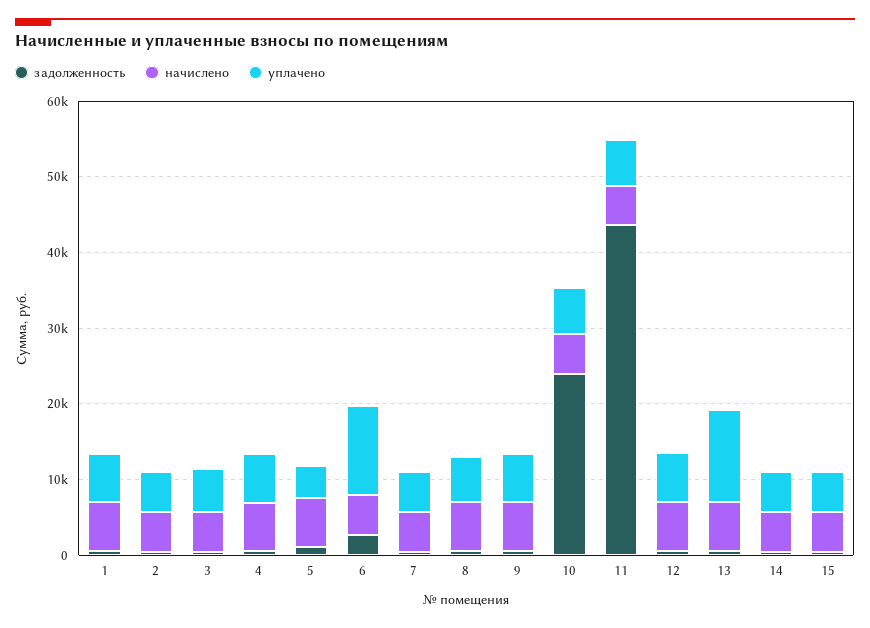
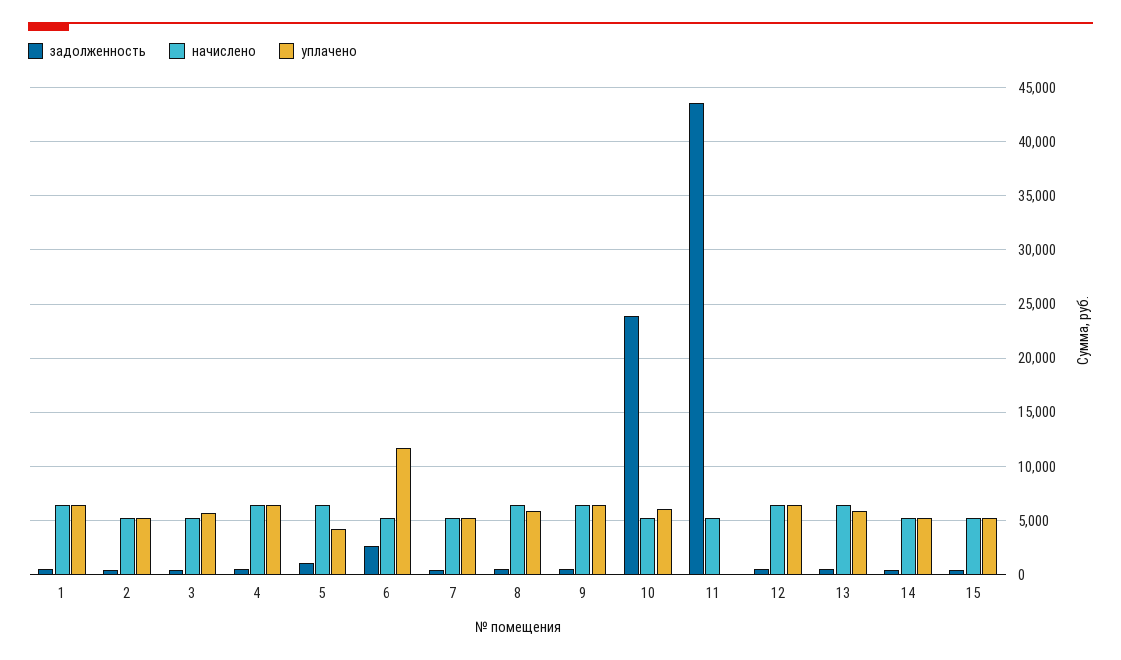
уплачено, 11: 6000 -> 0
уплачено, 13: 12000 -> 6000

